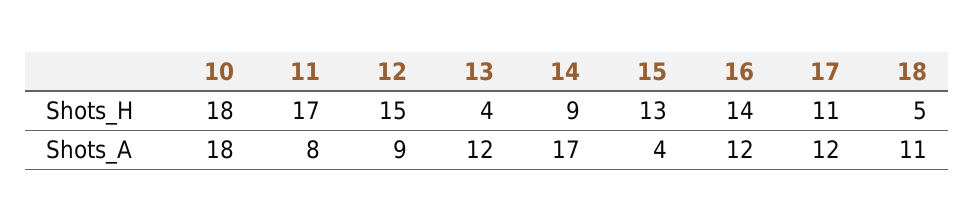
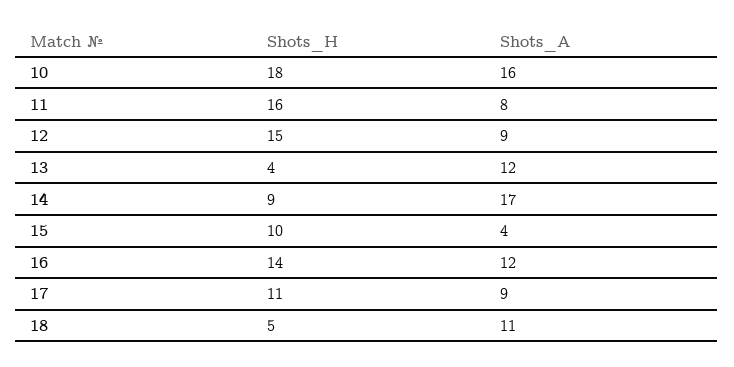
11, Shots_H: 17 -> 16
15, Shots_H: 13 -> 10
10, Shots_A: 18 -> 16
17, Shots_A: 12 -> 9

